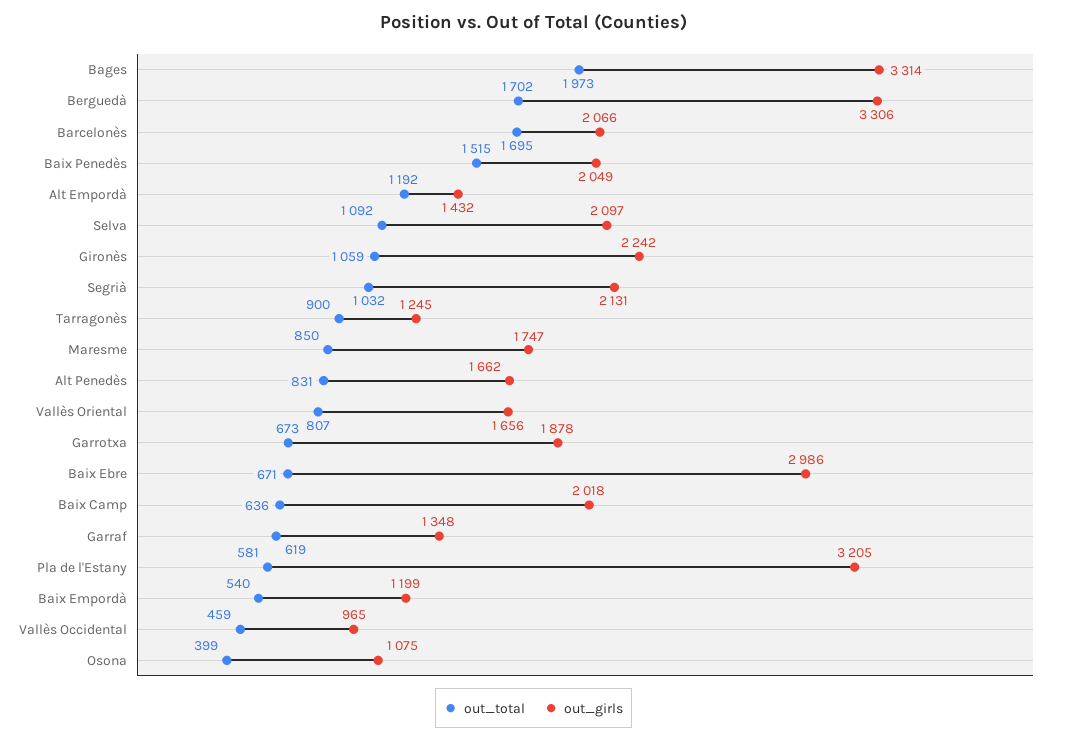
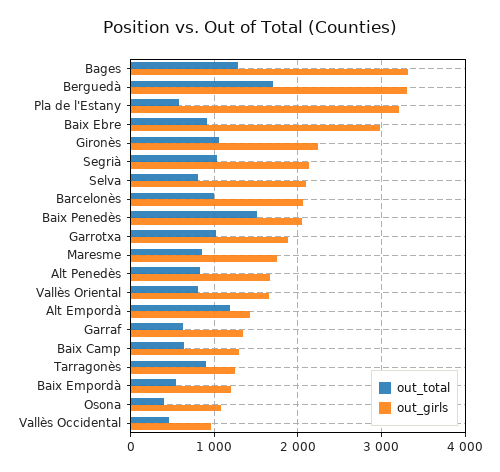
out_total, Bages: 1973 -> 1300
out_total, Barcelonès: 1695 -> 1000
out_total, Selva: 1092 -> 800
out_total, Garrotxa: 673 -> 1000
out_total, Baix Ebre: 671 -> 900
out_girls, Baix Camp: 2018 -> 1300

